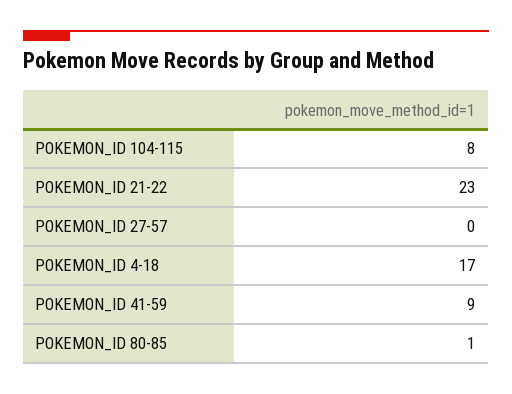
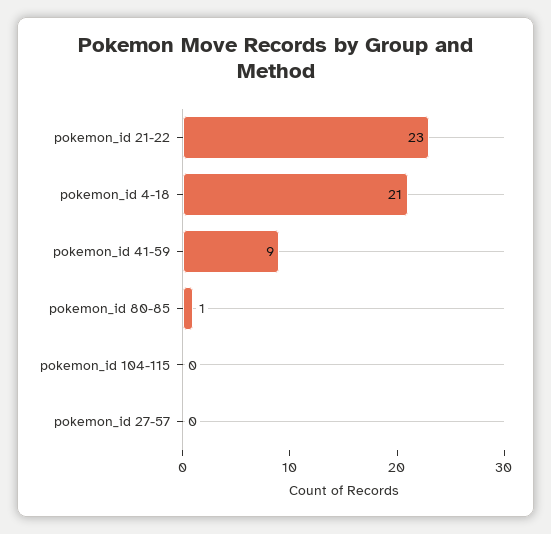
POKEMON_ID 104-115: 8 -> 0
POKEMON_ID 4-18: 17 -> 21

